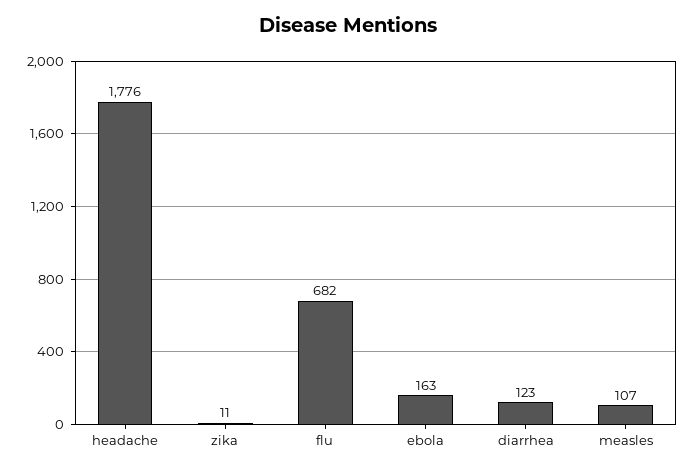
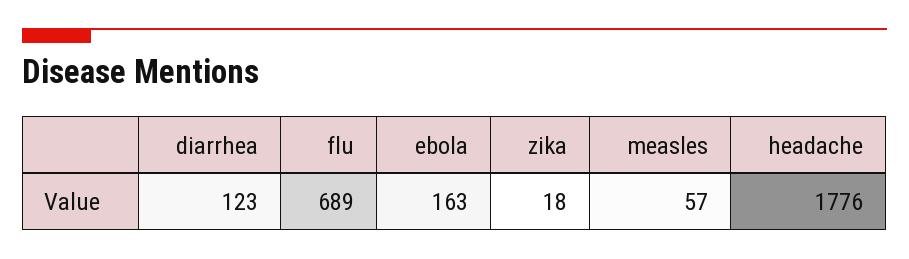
zika: 11 -> 18
flu: 682 -> 689
measles: 107 -> 57

